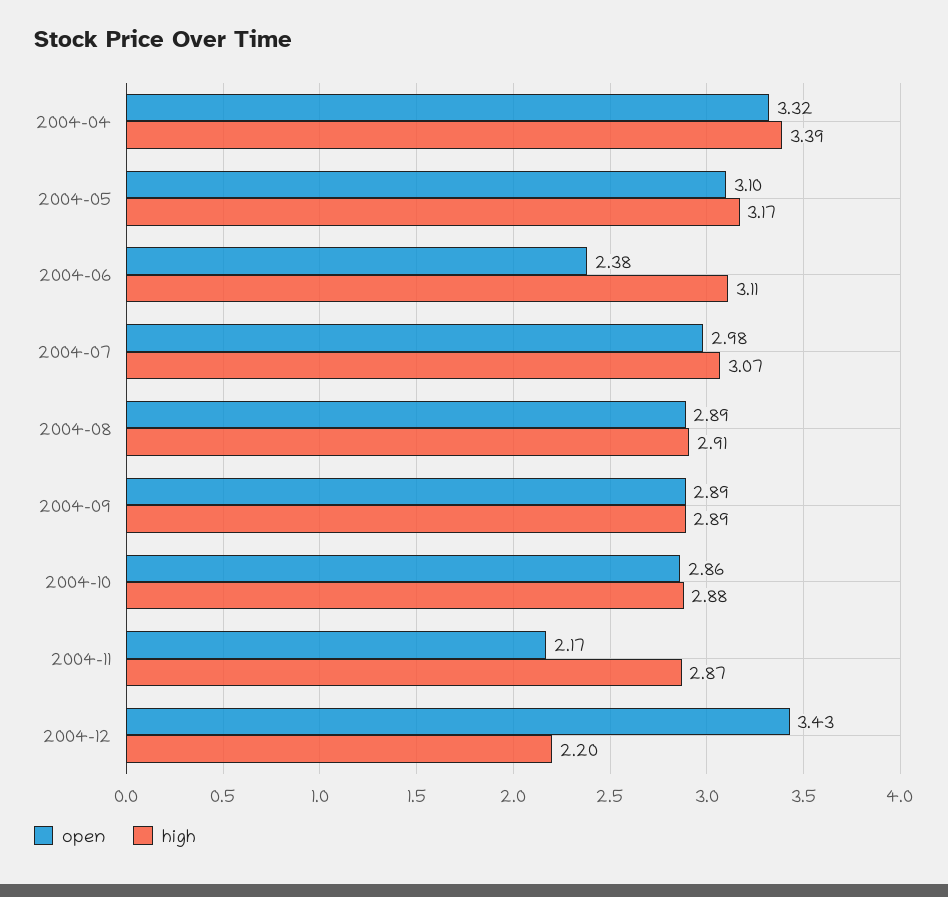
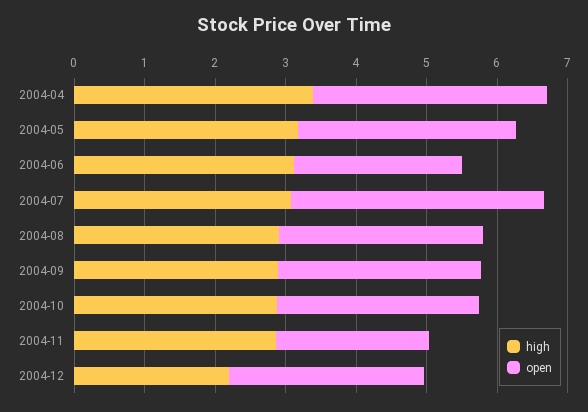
open, 2004-07: 2.98 -> 3.6
open, 2004-12: 3.43 -> 2.8

